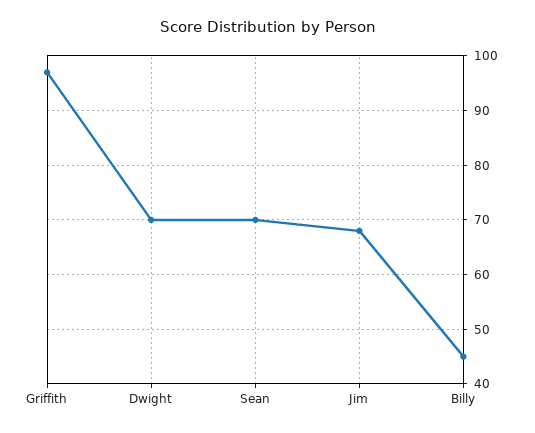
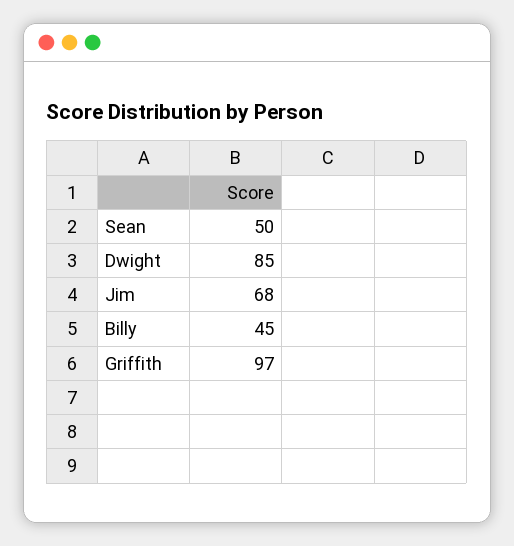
Dwight: 70 -> 85
Sean: 70 -> 50

